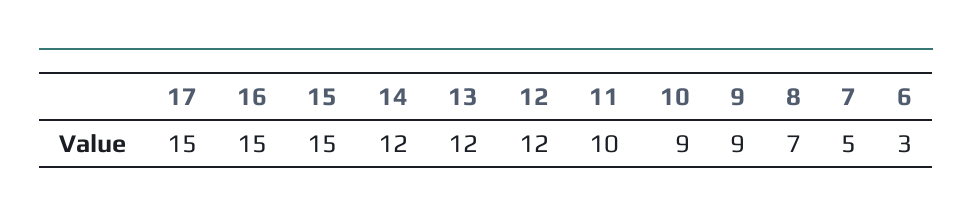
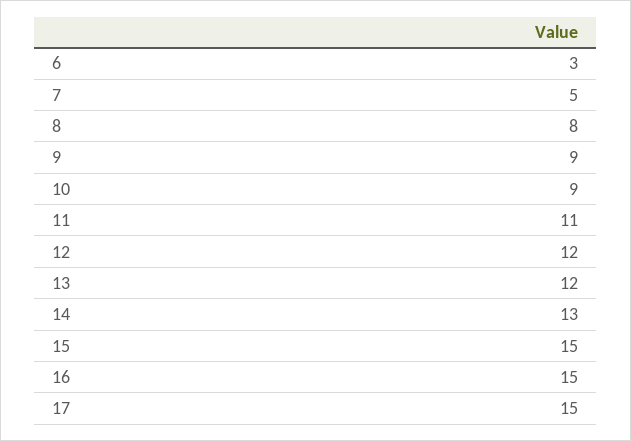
14: 12 -> 13
11: 10 -> 11
8: 7 -> 8

